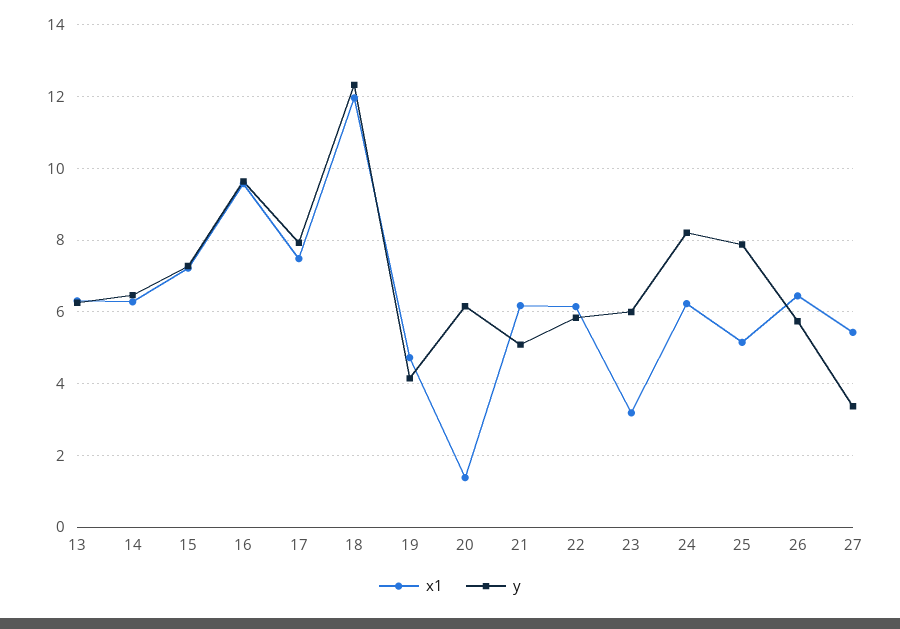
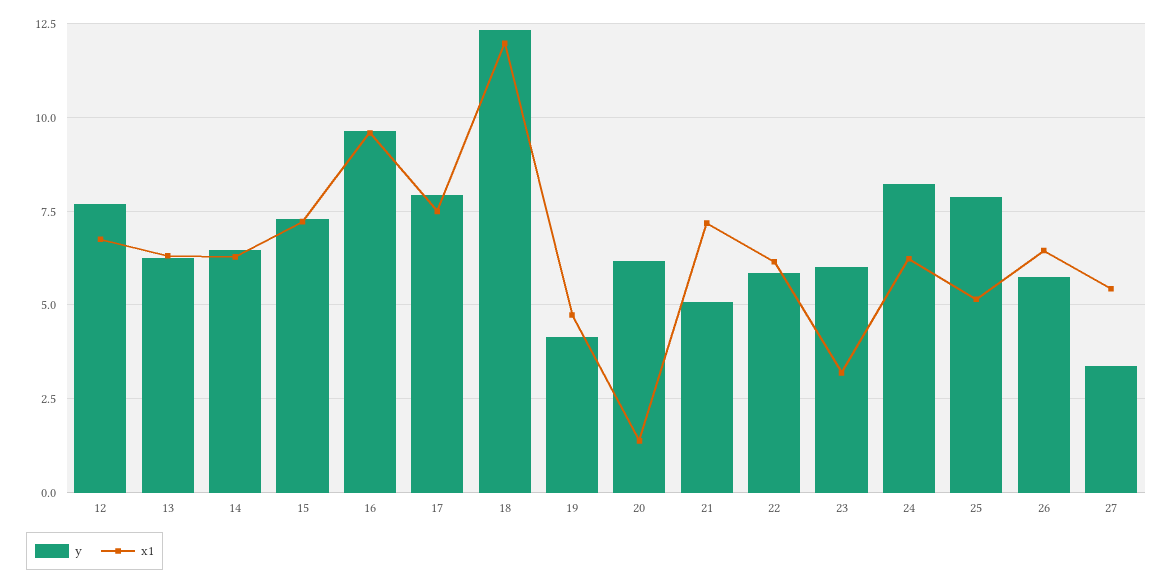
x1, 21: 6.2 -> 7.25
y, 12: none -> 7.75
x1, 12: none -> 6.75

